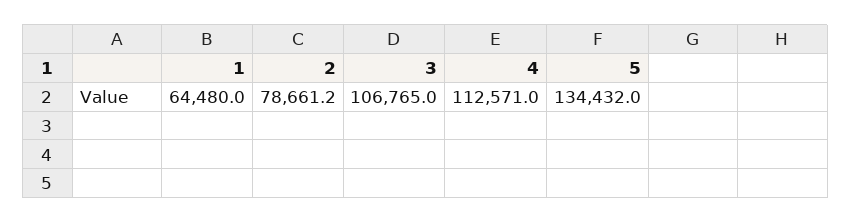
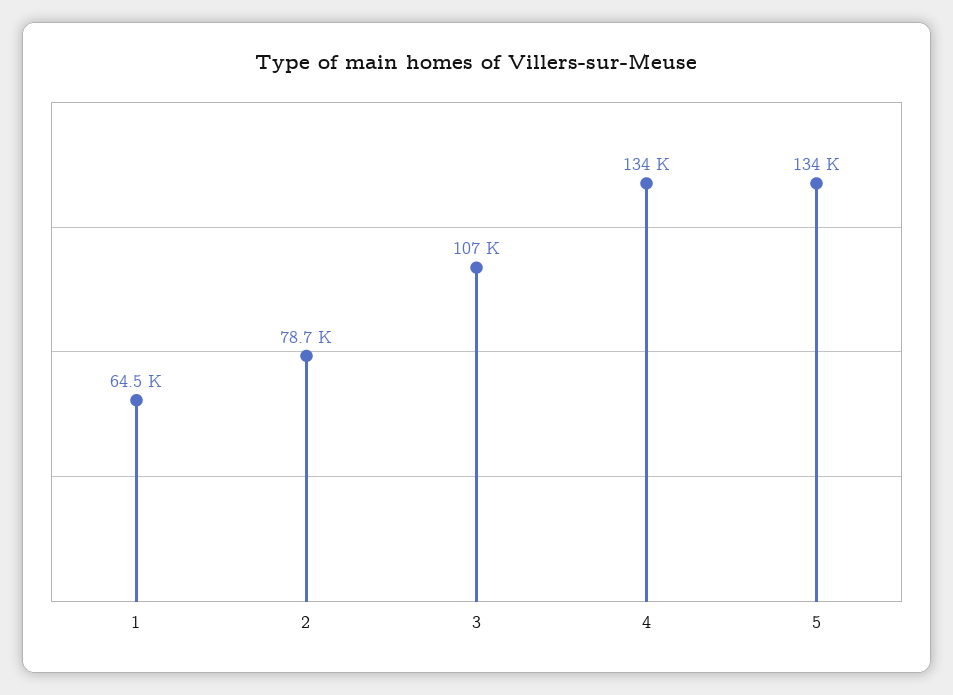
4: 112571 -> 134000

